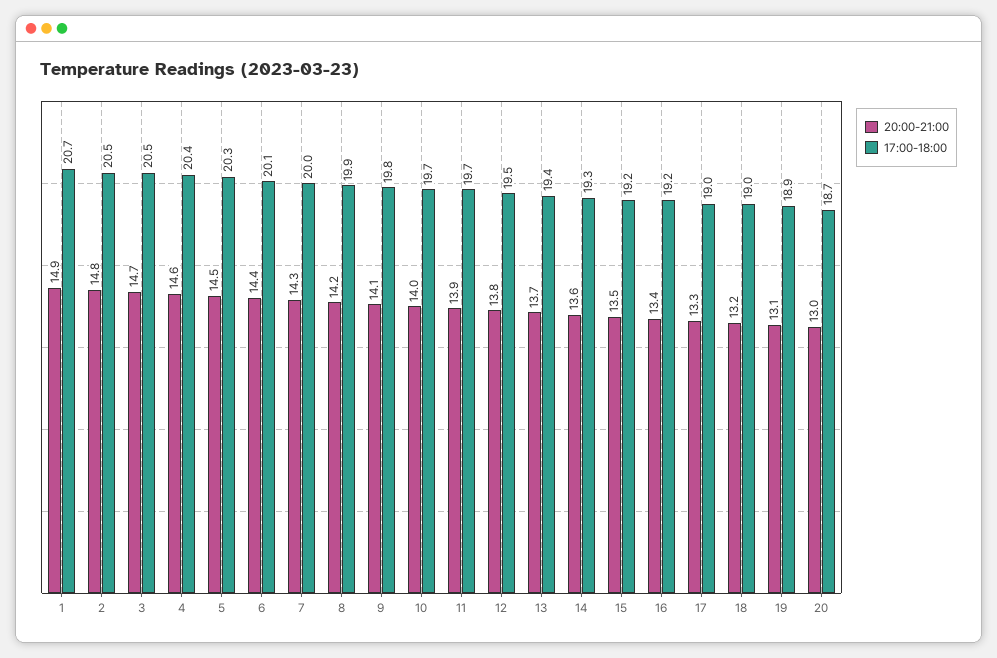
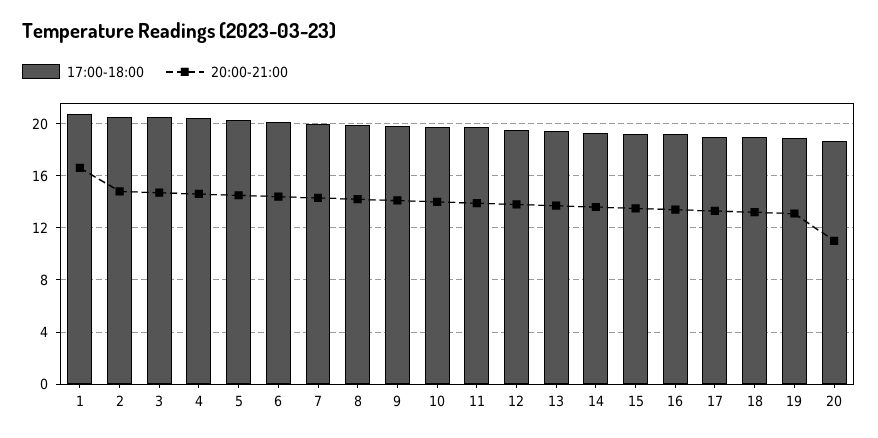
20:00-21:00, 1: 14.9 -> 16.5
20:00-21:00, 20: 13 -> 11

